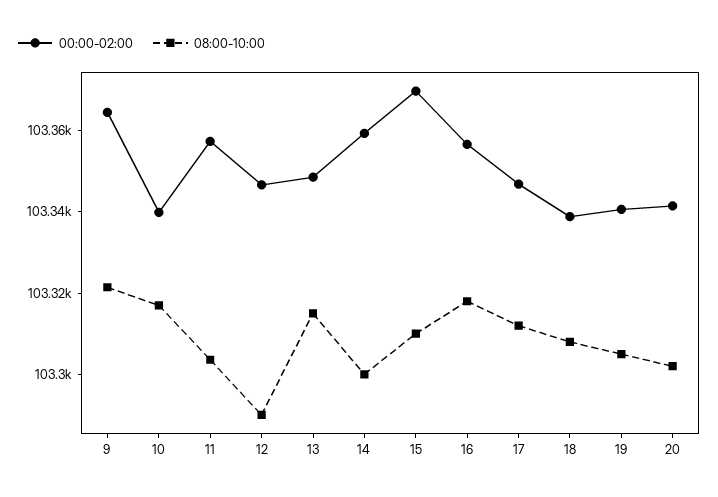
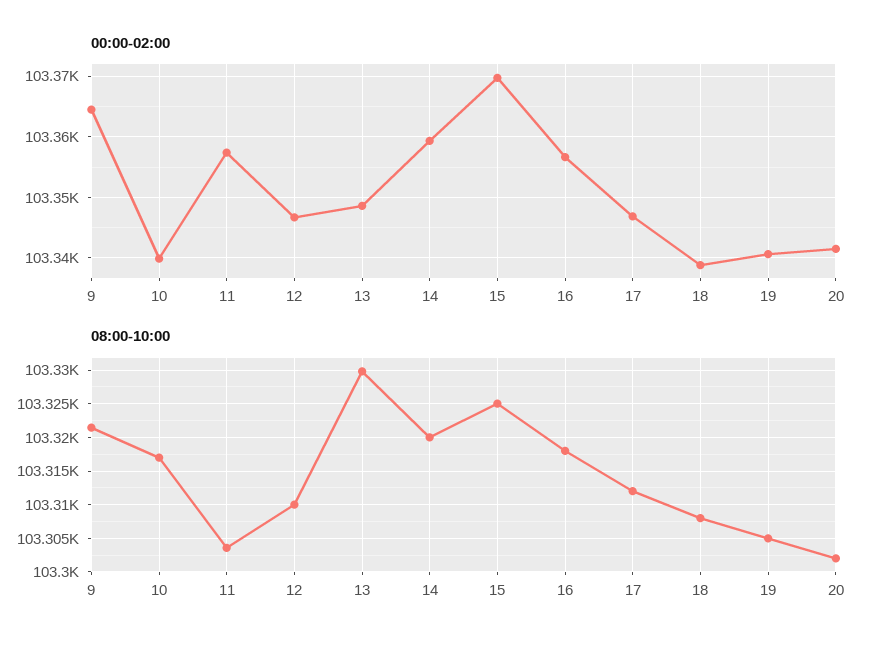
08:00-10:00, 12: 103290 -> 103310
08:00-10:00, 13: 103315 -> 103330
08:00-10:00, 14: 103300 -> 103320
08:00-10:00, 15: 103310 -> 103325

